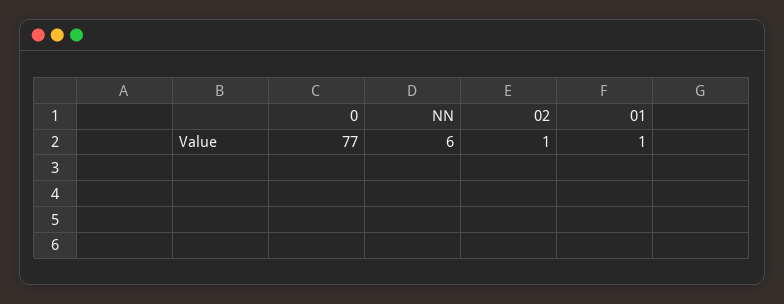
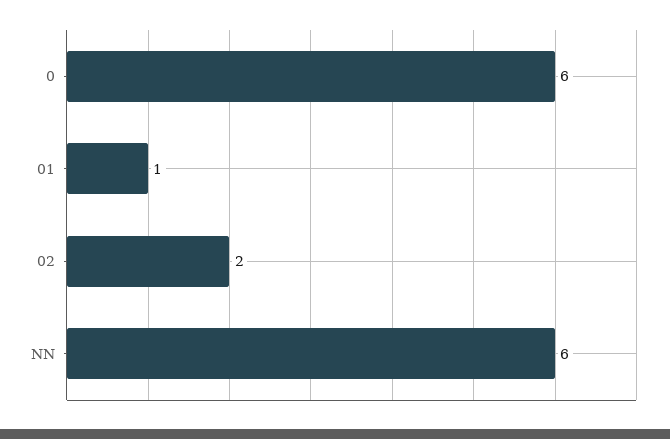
0: 77 -> 6
02: 1 -> 2

